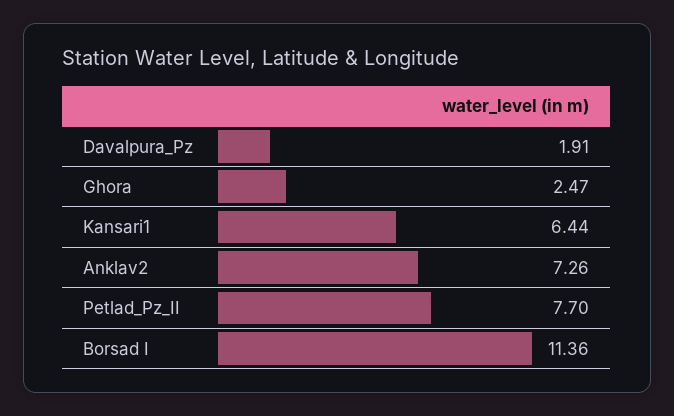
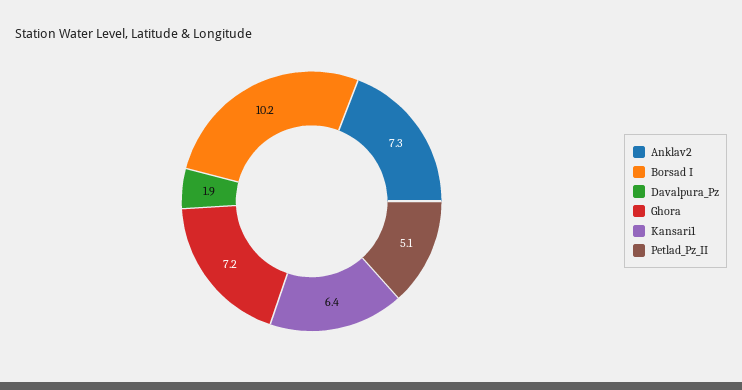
Ghora: 2.47 -> 7.2
Petlad_Pz_II: 7.7 -> 5.1
Borsad I: 11.36 -> 10.2

